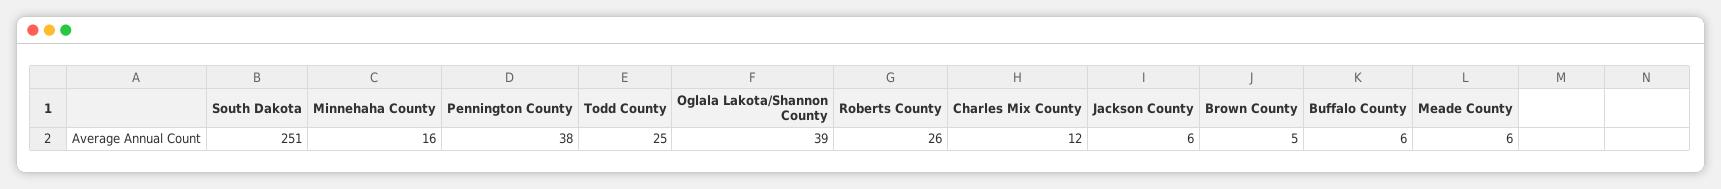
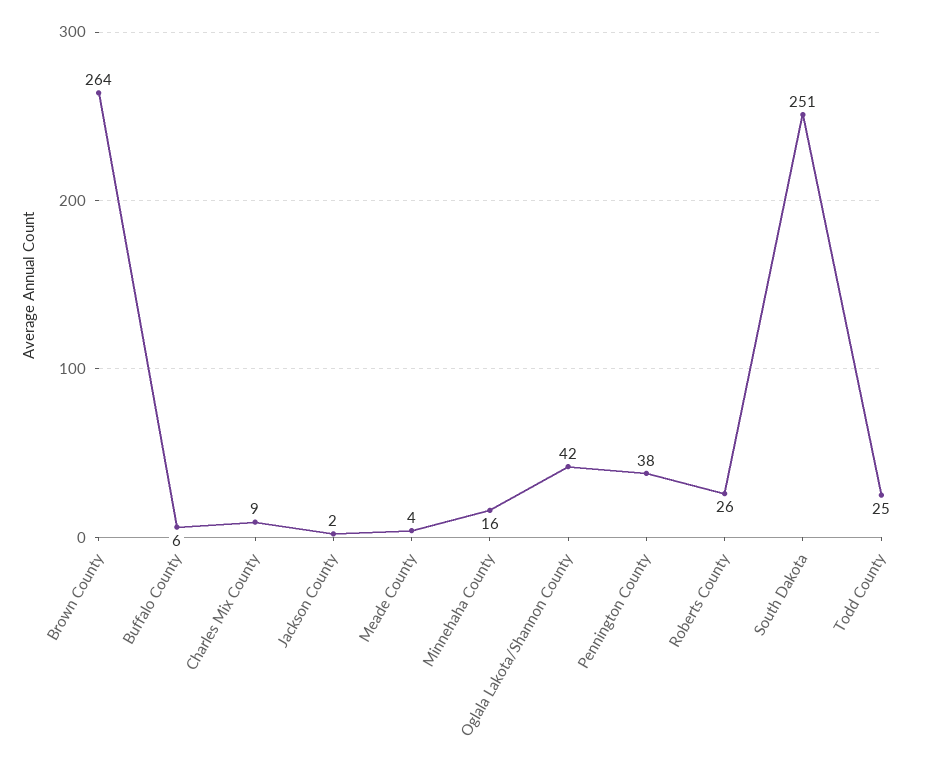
Oglala Lakota/Shannon County: 39 -> 42
Charles Mix County: 12 -> 9
Jackson County: 6 -> 2
Brown County: 5 -> 264
Meade County: 6 -> 4

